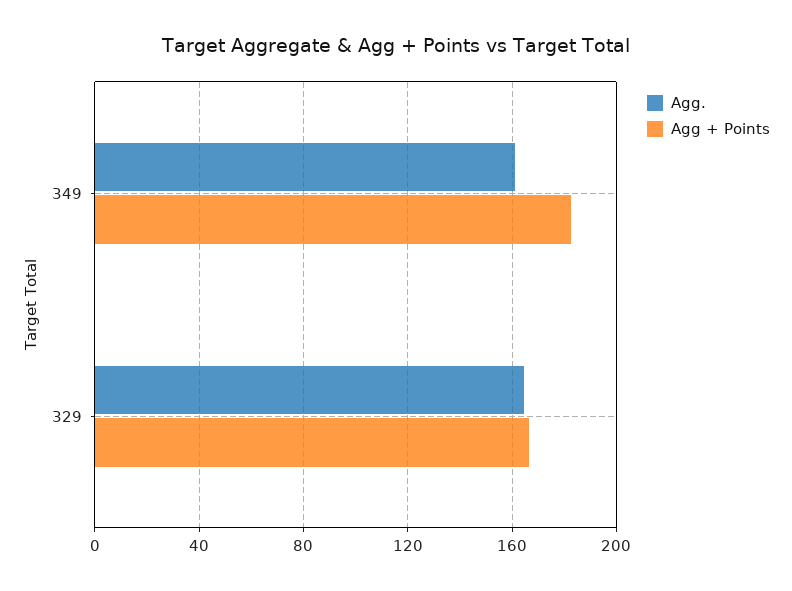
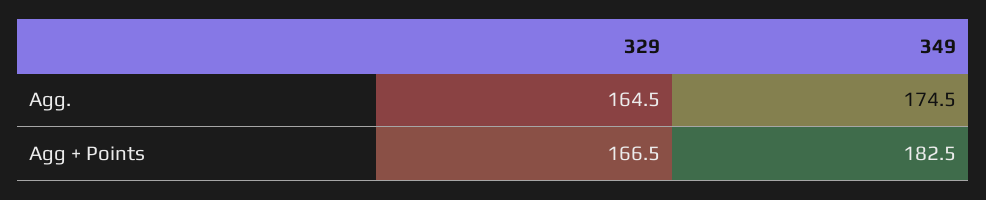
Agg., 349: 160 -> 174.5

